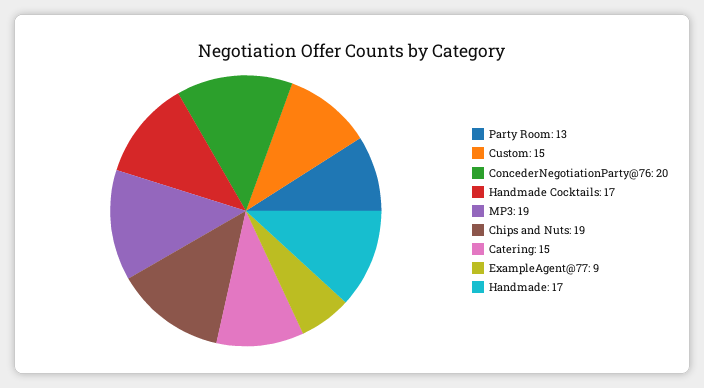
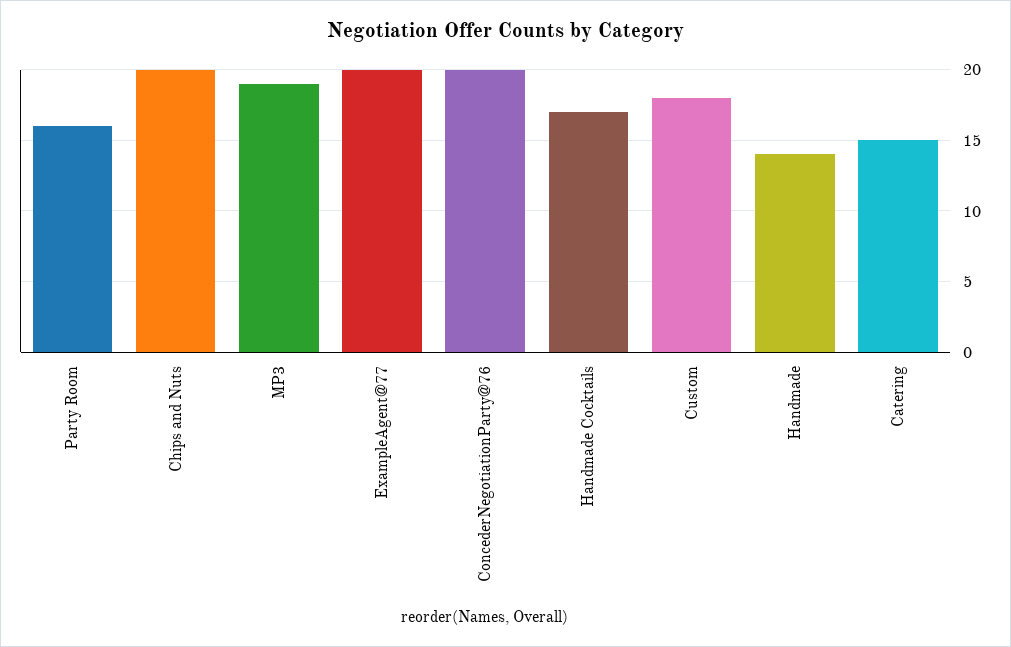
Party Room: 13 -> 16
Custom: 15 -> 18
Chips and Nuts: 19 -> 20
ExampleAgent@77: 9 -> 20
Handmade: 17 -> 14

